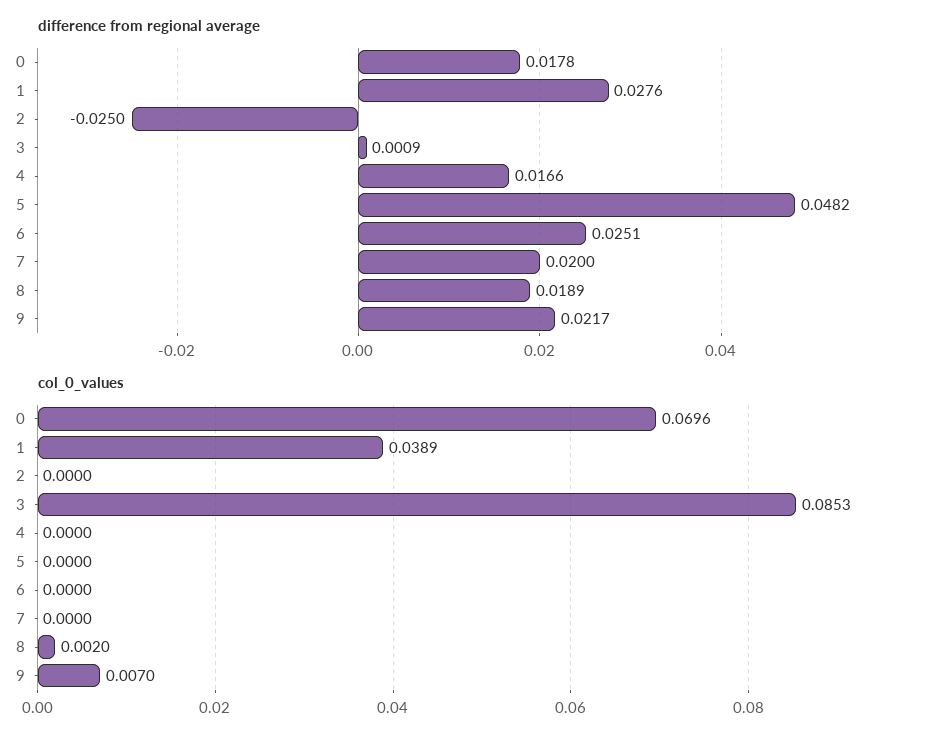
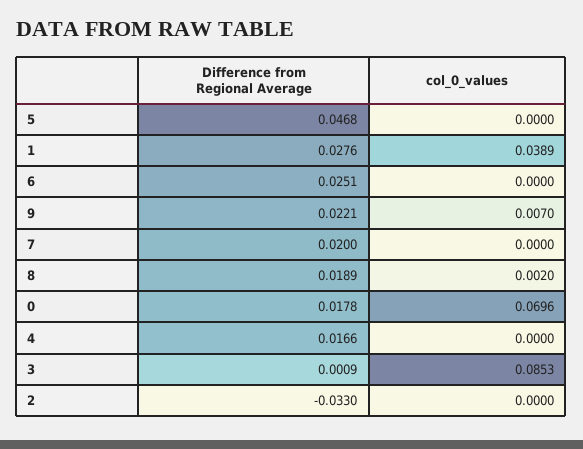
difference from regional average, 2: -0.025 -> -0.033
difference from regional average, 5: 0.0482 -> 0.0468
difference from regional average, 9: 0.0217 -> 0.0221

